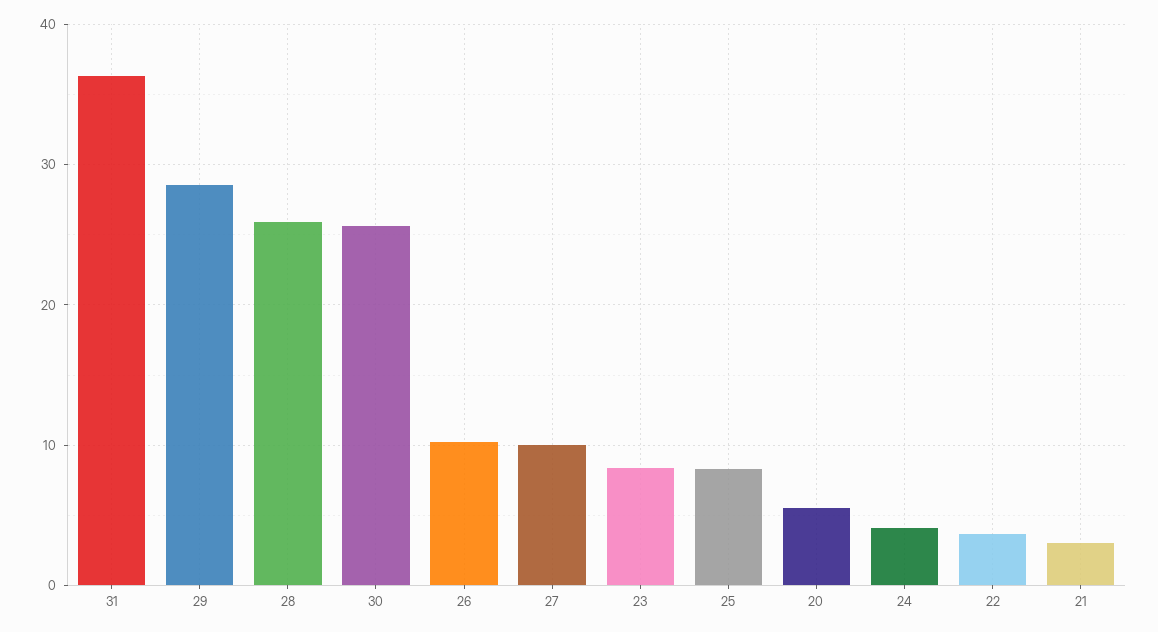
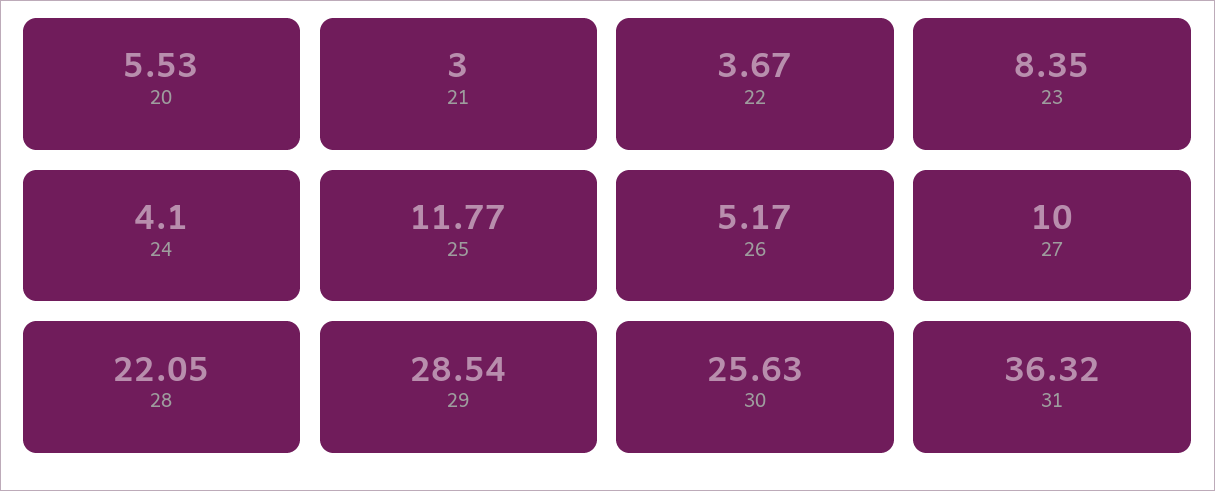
28: 26 -> 22.05
26: 10 -> 5.17
25: 8 -> 11.77

